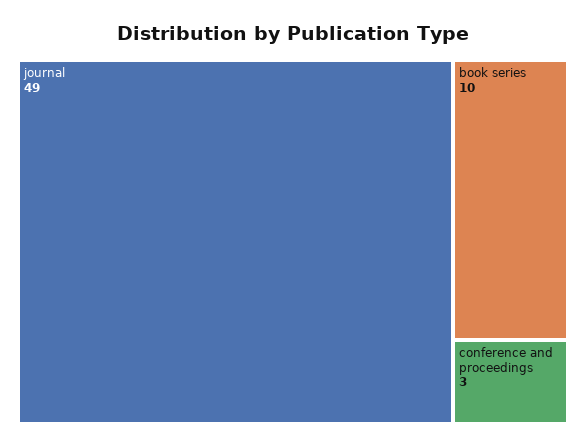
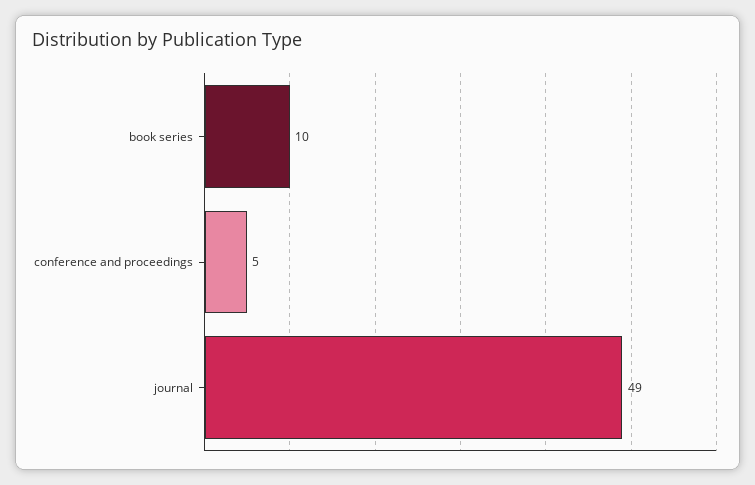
conference and proceedings: 3 -> 5

